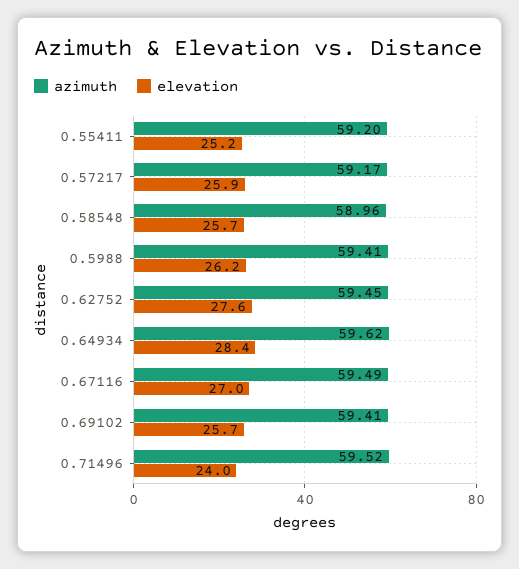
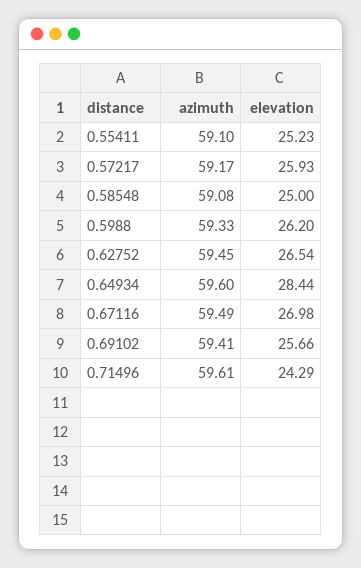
azimuth, 0.55411: 59.2 -> 59.1
azimuth, 0.58548: 58.96 -> 59.08
elevation, 0.58548: 25.7 -> 25
azimuth, 0.5988: 59.41 -> 59.33
elevation, 0.62752: 27.6 -> 26.54
azimuth, 0.64934: 59.62 -> 59.6
azimuth, 0.71496: 59.52 -> 59.61
elevation, 0.71496: 24 -> 24.29

